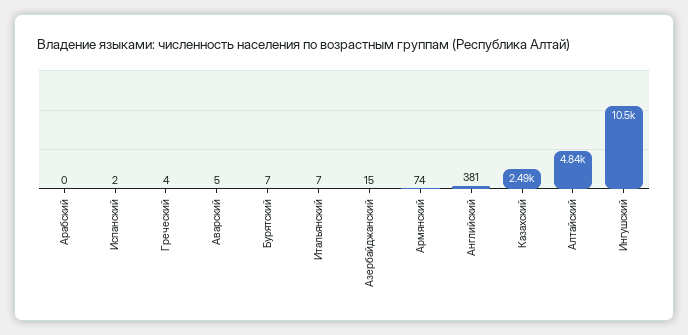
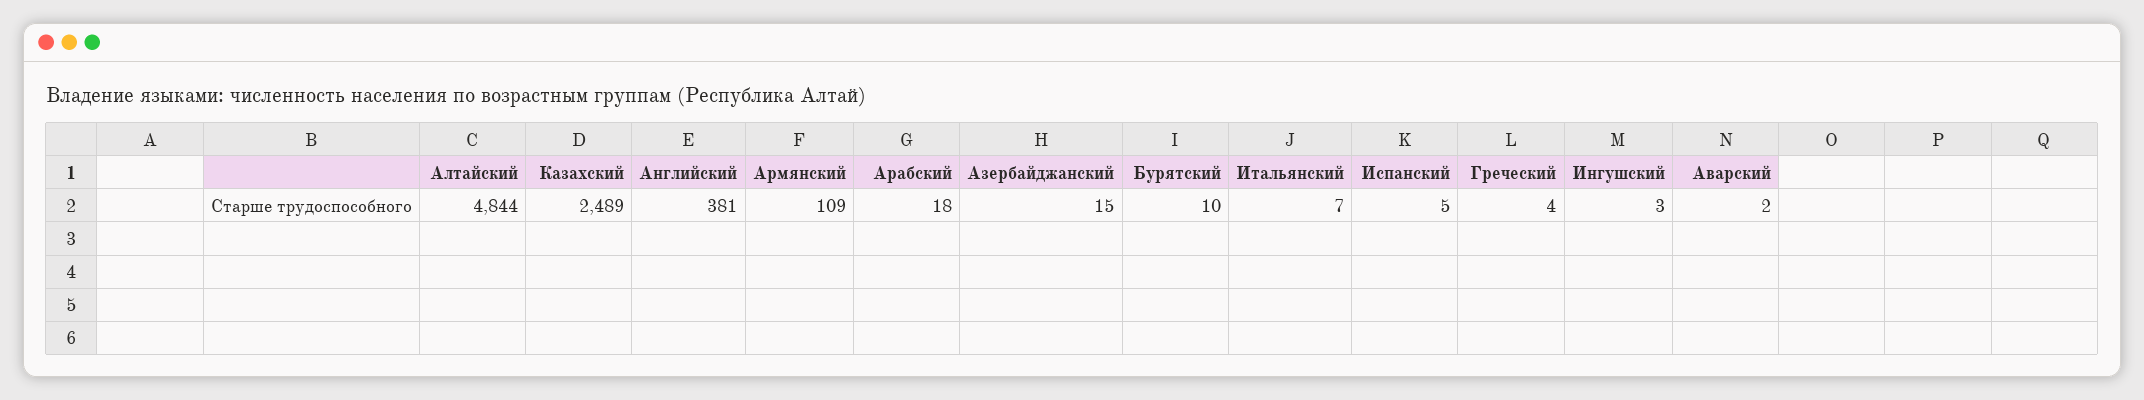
Арабский: 0 -> 18
Испанский: 2 -> 5
Аварский: 5 -> 2
Бурятский: 7 -> 10
Армянский: 74 -> 109
Ингушский: 10500 -> 3

